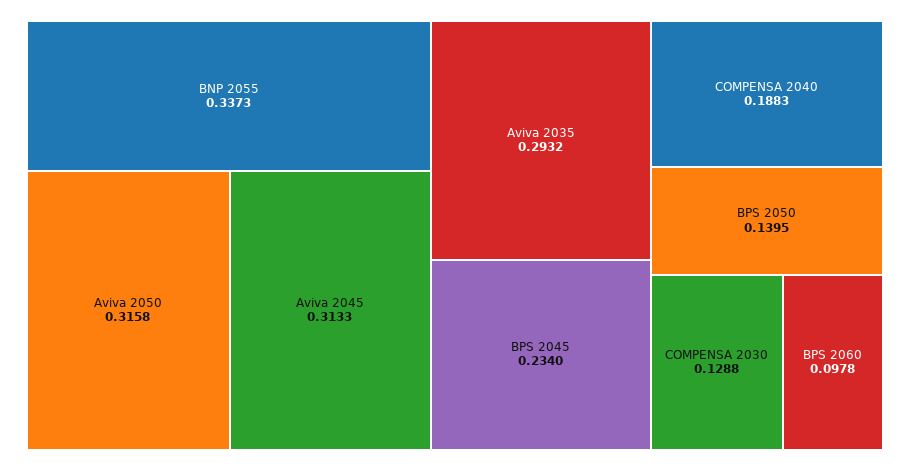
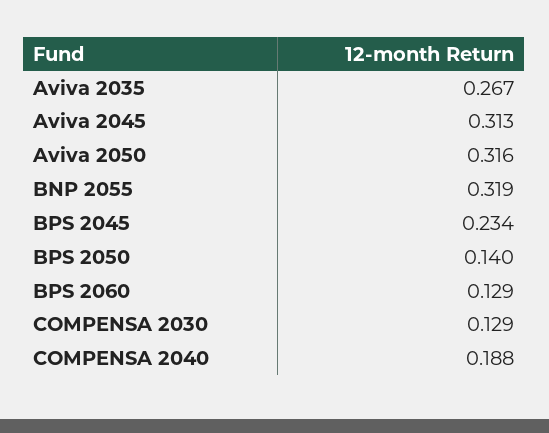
BNP 2055: 0.3373 -> 0.319
Aviva 2035: 0.2932 -> 0.267
BPS 2060: 0.0978 -> 0.129

